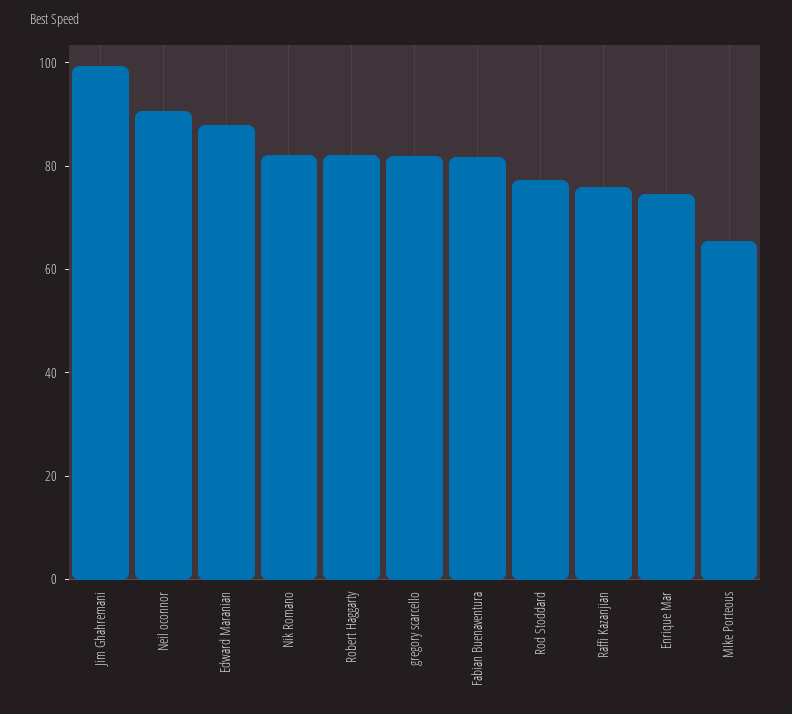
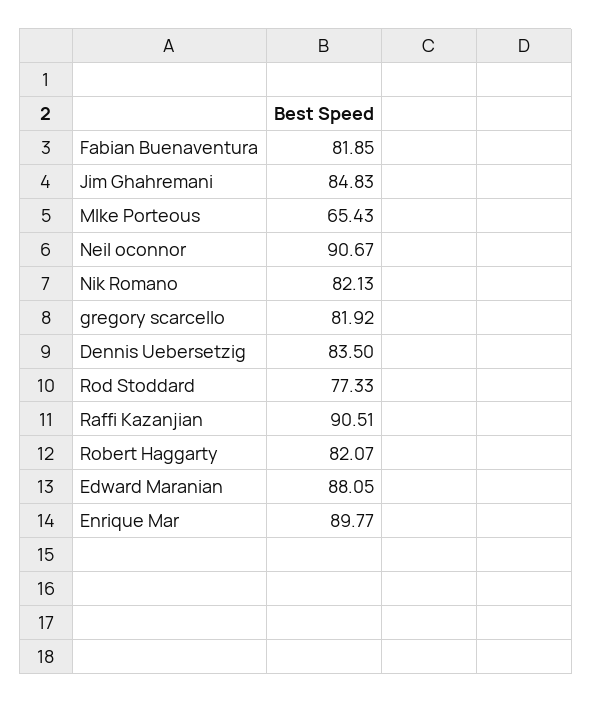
Jim Ghahremani: 100 -> 84.83
Raffi Kazanjian: 75 -> 90.51
Enrique Mar: 75 -> 89.77
Dennis Uebersetzig: none -> 83.5

